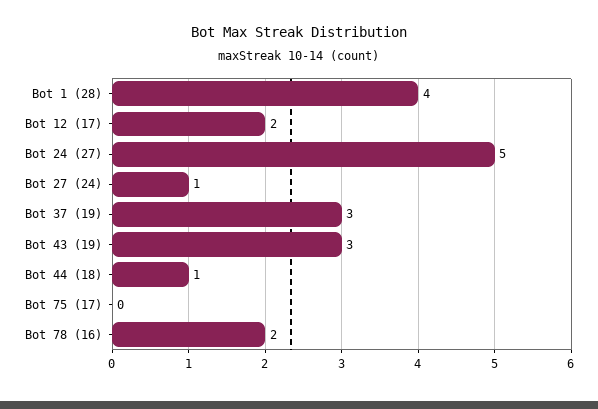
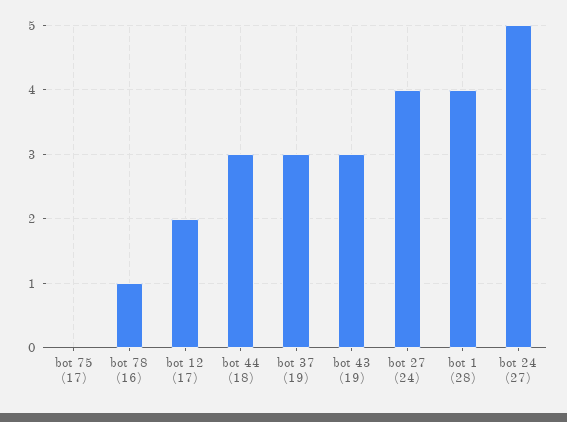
Bot 27 (24): 1 -> 4
Bot 44 (18): 1 -> 3
Bot 78 (16): 2 -> 1

